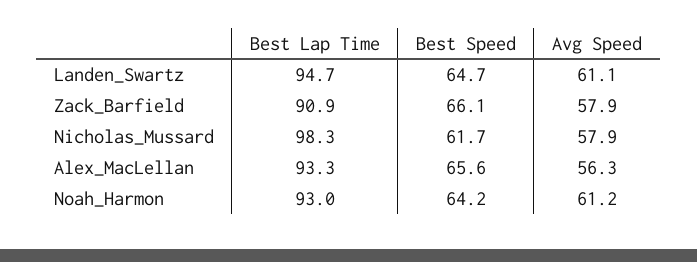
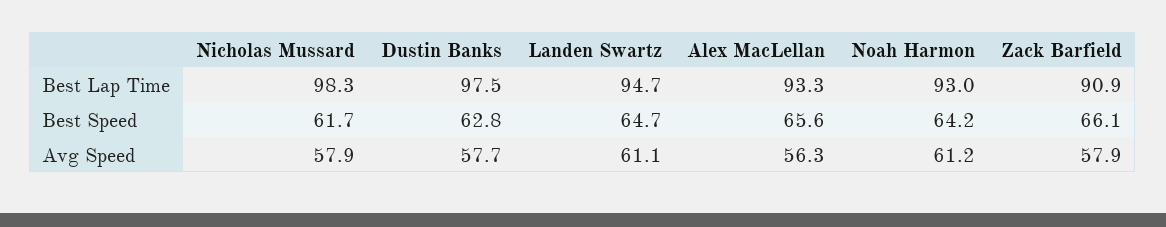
Best Lap Time, Dustin Banks: none -> 97.5
Best Speed, Dustin Banks: none -> 62.8
Avg Speed, Dustin Banks: none -> 57.7

